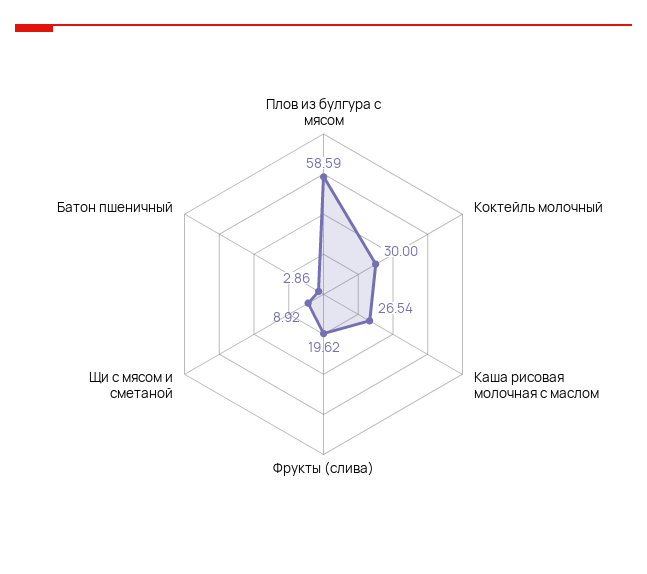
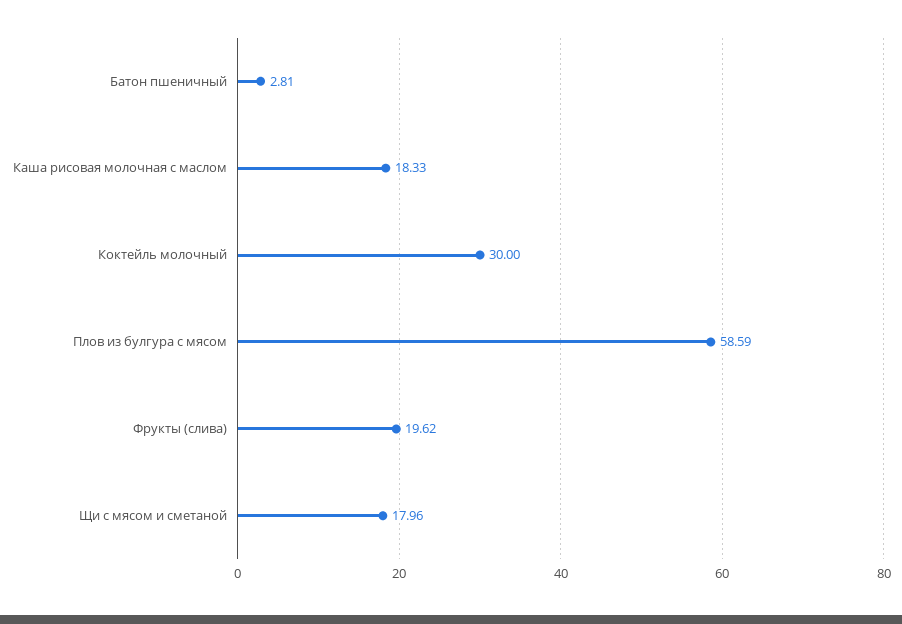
Каша рисовая молочная с маслом: 26.54 -> 18.33
Щи с мясом и сметаной: 8.92 -> 17.96
Батон пшеничный: 2.86 -> 2.81

